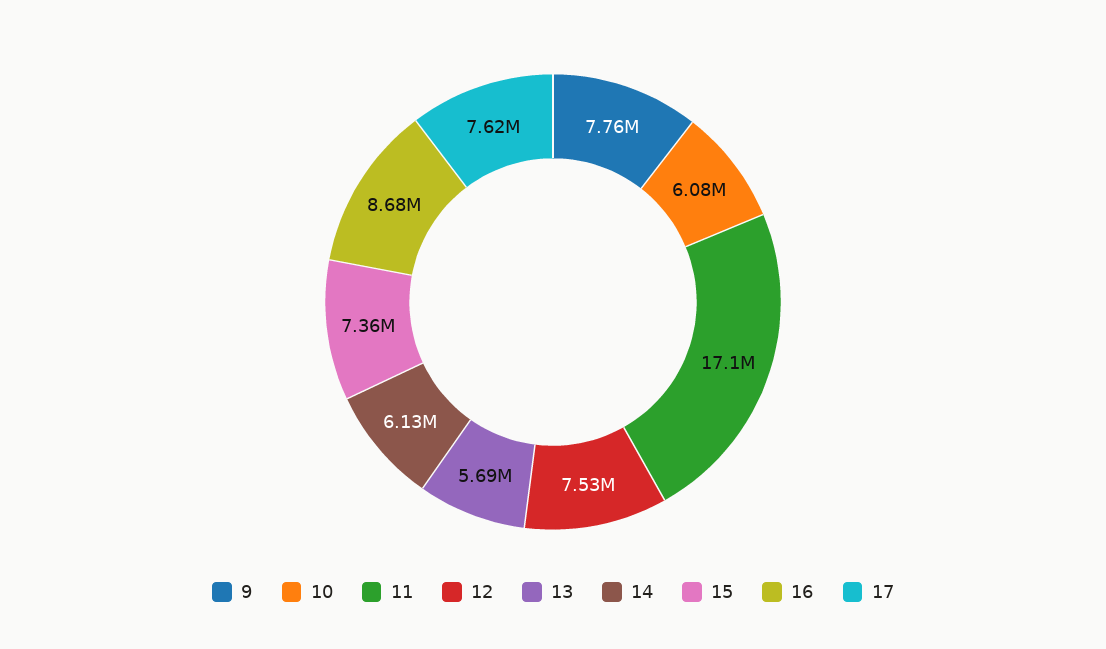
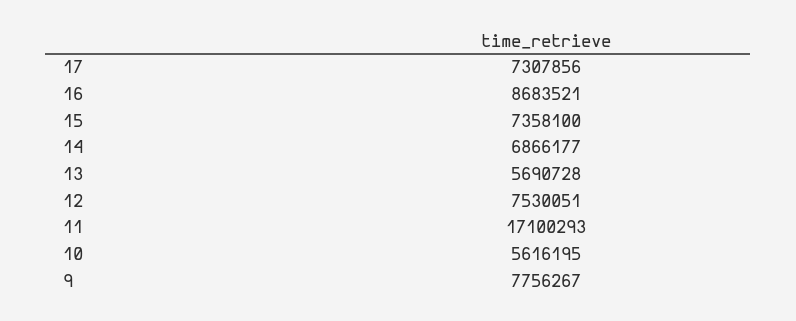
10: 6080000 -> 5616195
14: 6130000 -> 6866177
17: 7620000 -> 7307856

